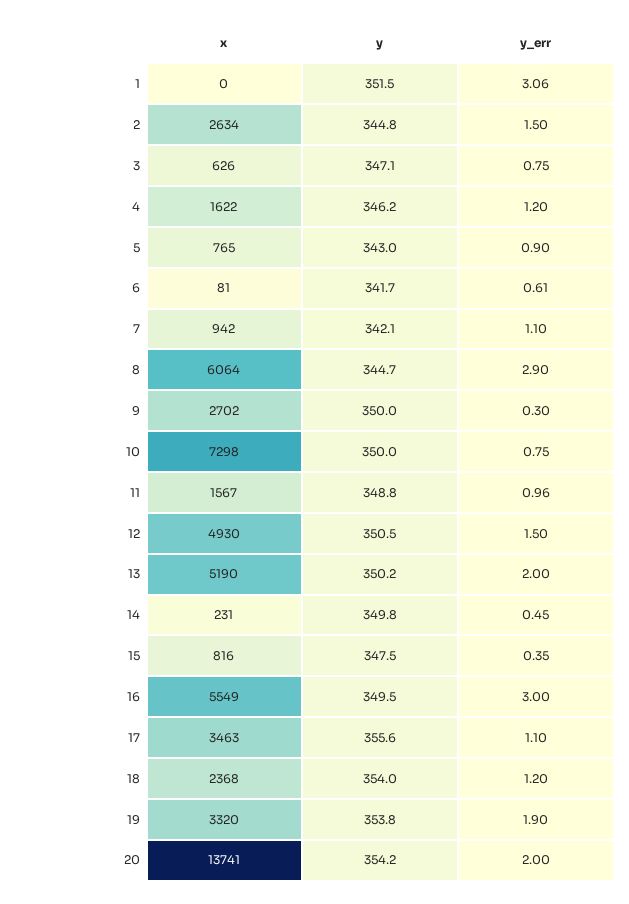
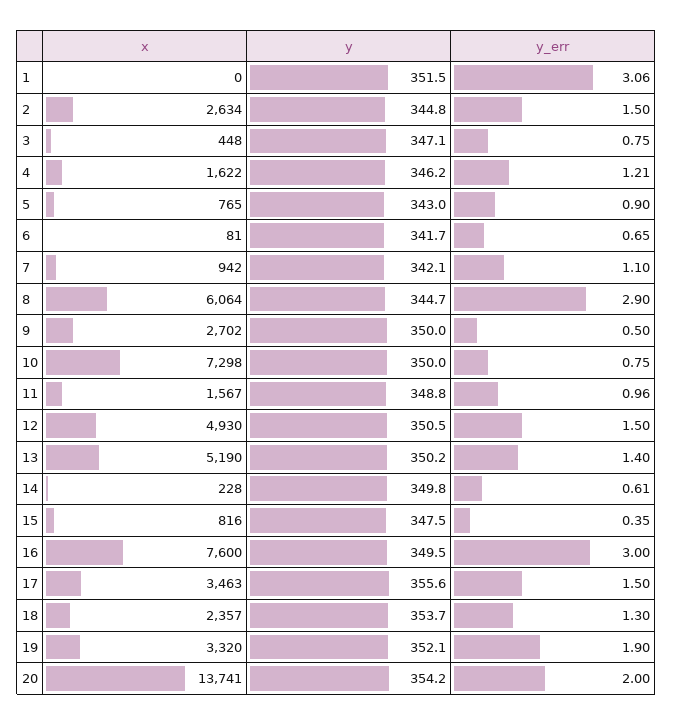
x, 3: 626 -> 448
y_err, 4: 1.2 -> 1.21
y_err, 6: 0.61 -> 0.65
y_err, 9: 0.3 -> 0.5
y_err, 13: 2 -> 1.4
x, 14: 231 -> 228
y_err, 14: 0.45 -> 0.61
x, 16: 5549 -> 7600
y_err, 17: 1.1 -> 1.5
x, 18: 2368 -> 2357
y, 18: 354 -> 353.7
y_err, 18: 1.2 -> 1.3
y, 19: 353.8 -> 352.1

